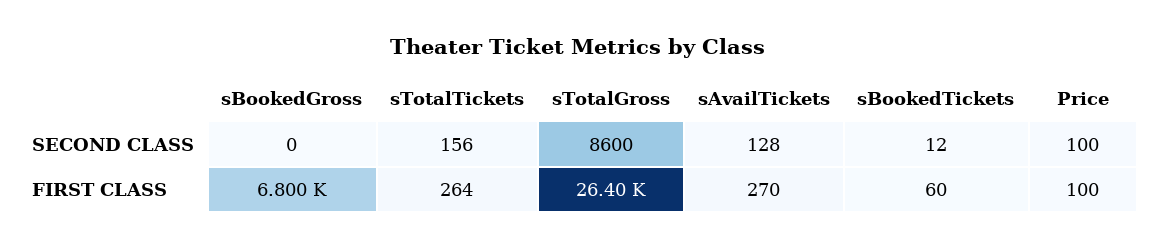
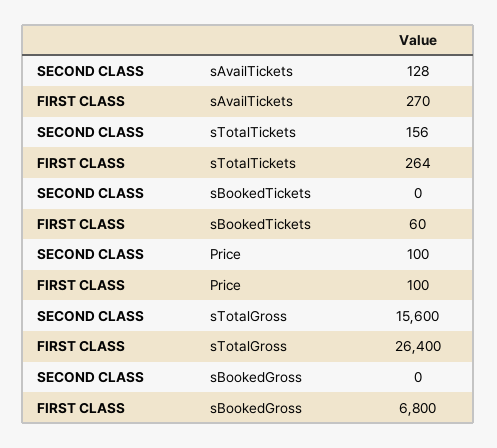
sTotalGross, SECOND CLASS: 8600 -> 15600
sBookedTickets, SECOND CLASS: 12 -> 0

